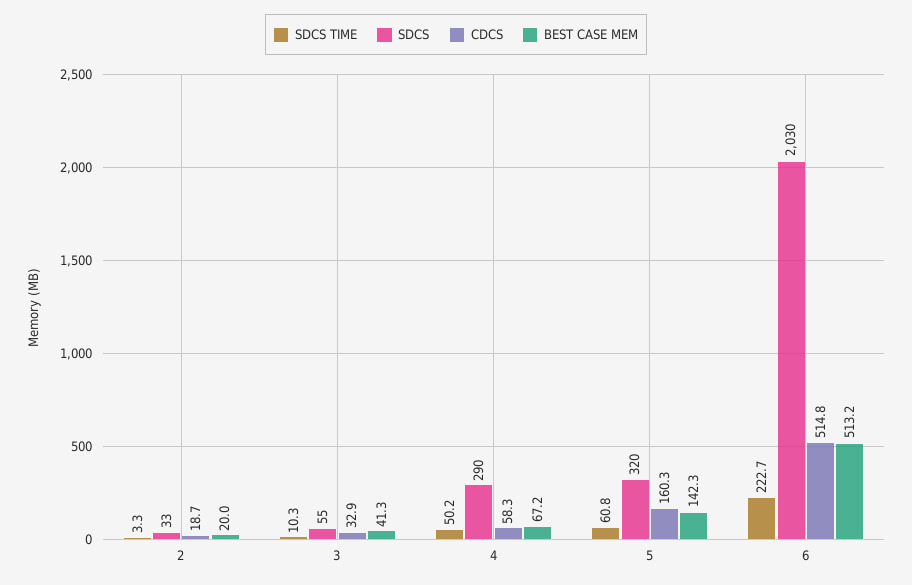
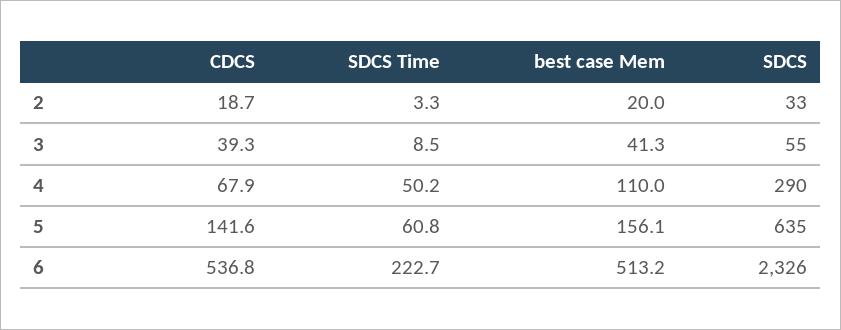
SDCS TIME, 3: 10.3 -> 8.5
CDCS, 3: 32.9 -> 39.3
CDCS, 4: 58.3 -> 67.9
BEST CASE MEM, 4: 67.2 -> 110
SDCS, 5: 320 -> 635
CDCS, 5: 160.3 -> 141.6
BEST CASE MEM, 5: 142.3 -> 156.1
SDCS, 6: 2030 -> 2326
CDCS, 6: 514.8 -> 536.8

